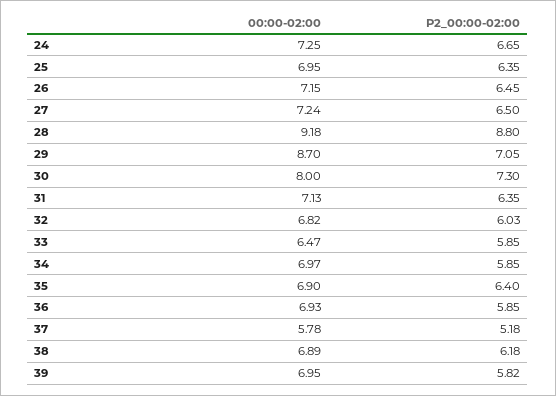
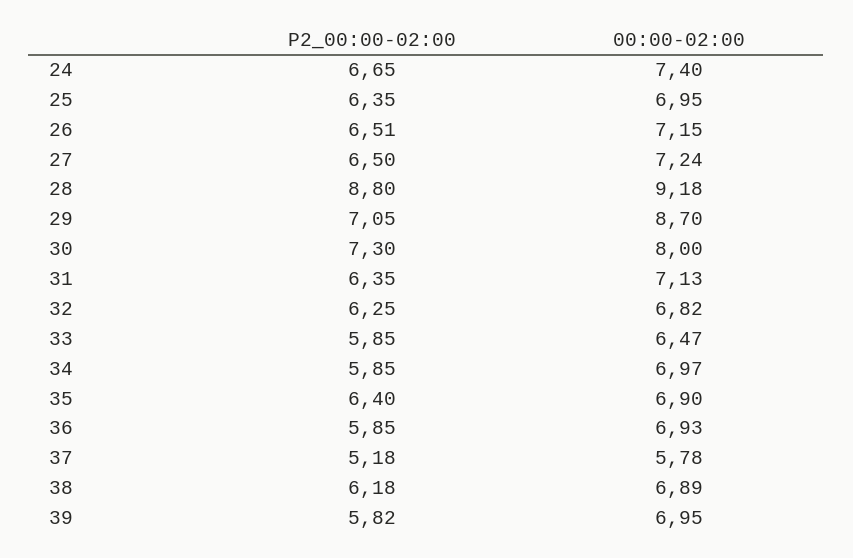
00:00-02:00, 24: 7.25 -> 7.4
P2_00:00-02:00, 26: 6.45 -> 6.51
P2_00:00-02:00, 32: 6.03 -> 6.25

